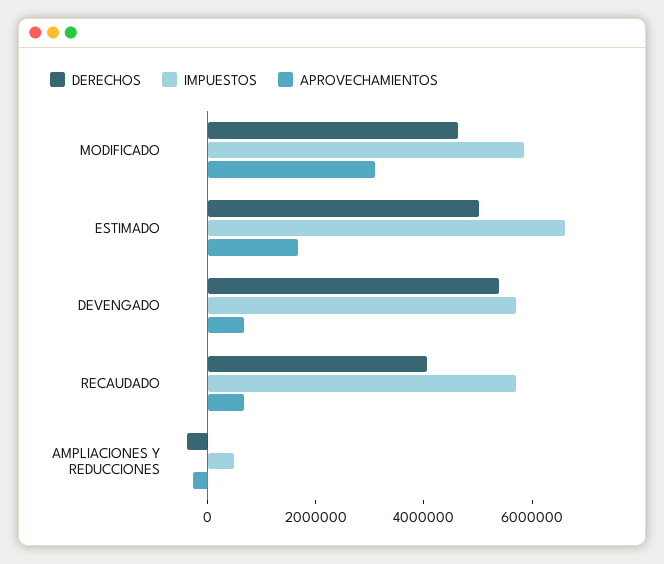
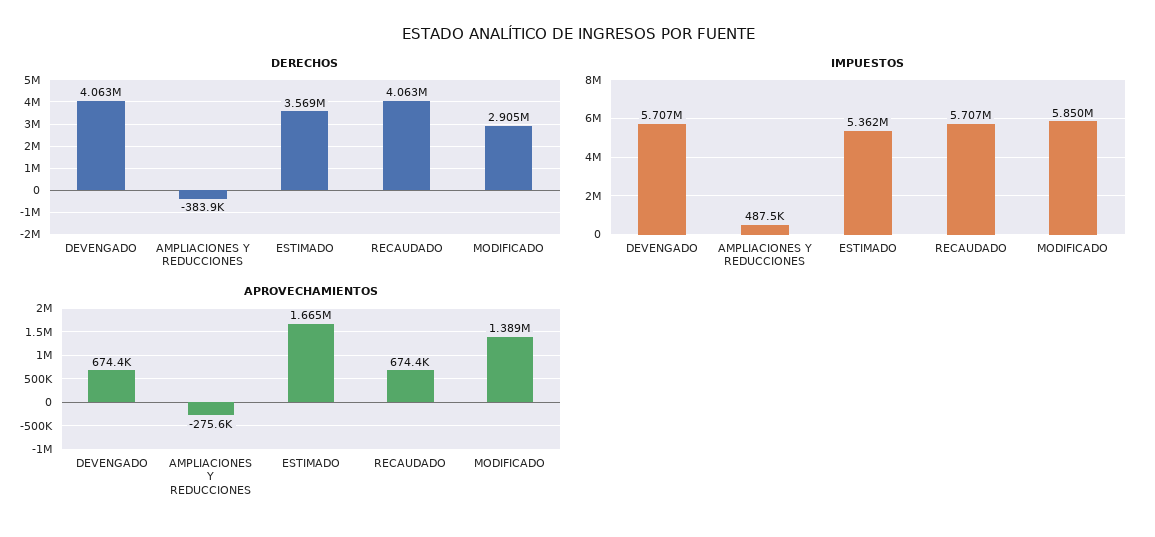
DERECHOS, MODIFICADO: 4500000 -> 2905000
APROVECHAMIENTOS, MODIFICADO: 3000000 -> 1389000
DERECHOS, ESTIMADO: 5000000 -> 3569000
IMPUESTOS, ESTIMADO: 6500000 -> 5362000
DERECHOS, DEVENGADO: 5500000 -> 4063000

